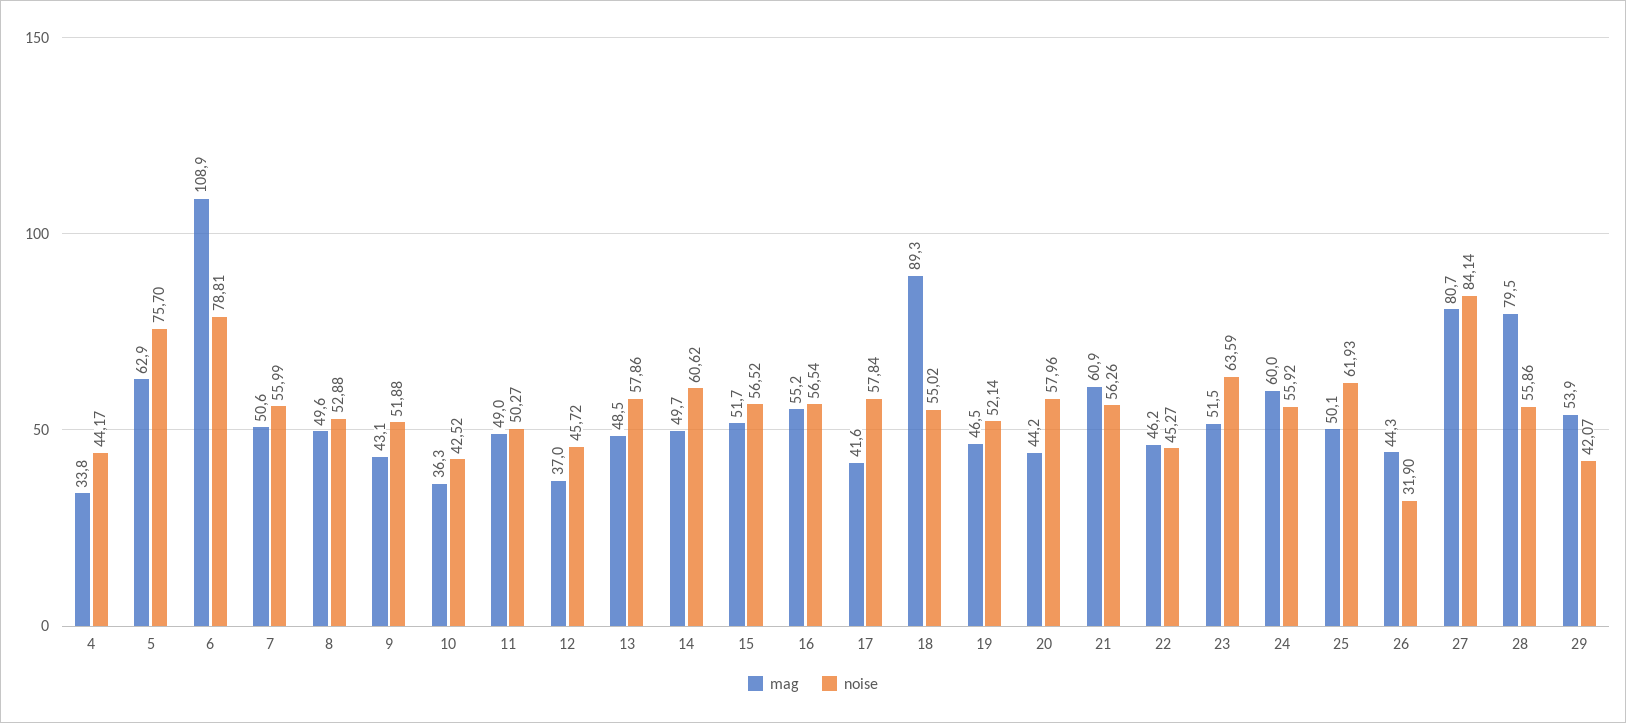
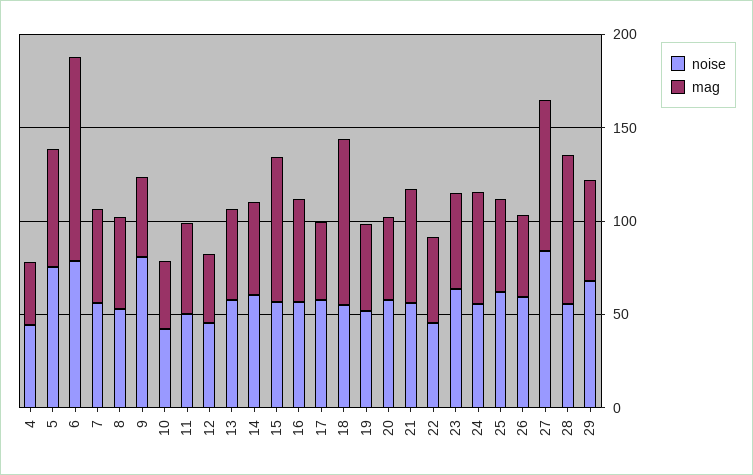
noise, 9: 51.88 -> 80
mag, 15: 51.7 -> 80
noise, 26: 31.9 -> 60
noise, 29: 42.07 -> 70

